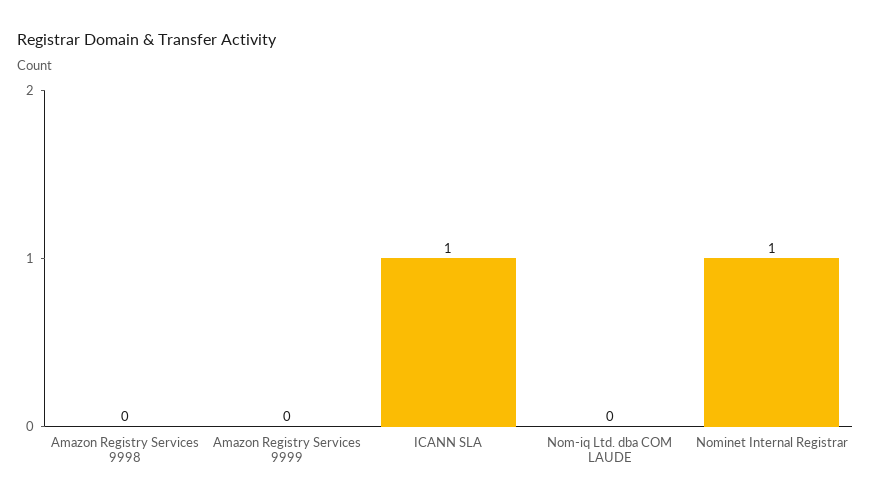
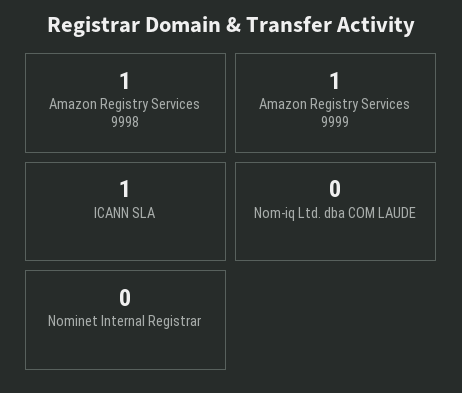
Amazon Registry Services 9998: 0 -> 1
Amazon Registry Services 9999: 0 -> 1
Nominet Internal Registrar: 1 -> 0

